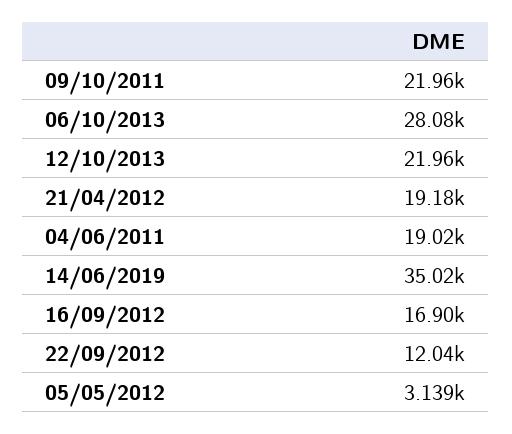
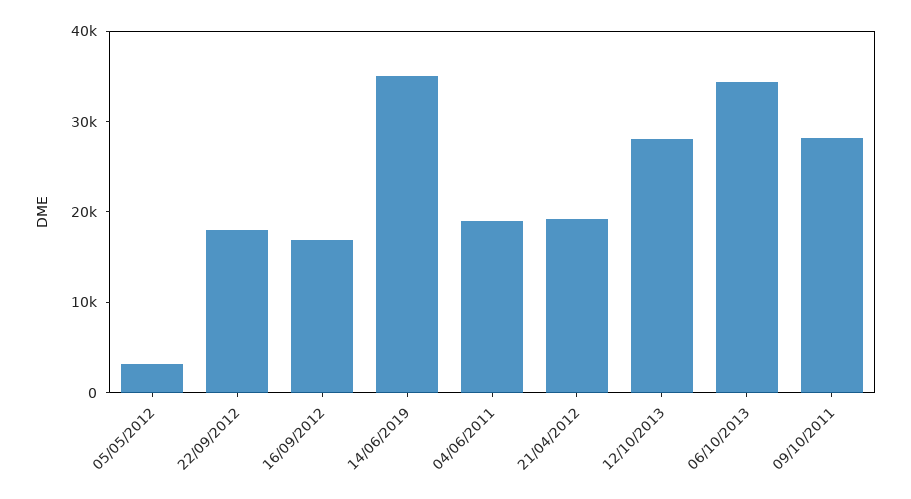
09/10/2011: 21960 -> 28000
06/10/2013: 28080 -> 34000
12/10/2013: 21960 -> 28000
22/09/2012: 12040 -> 18000

